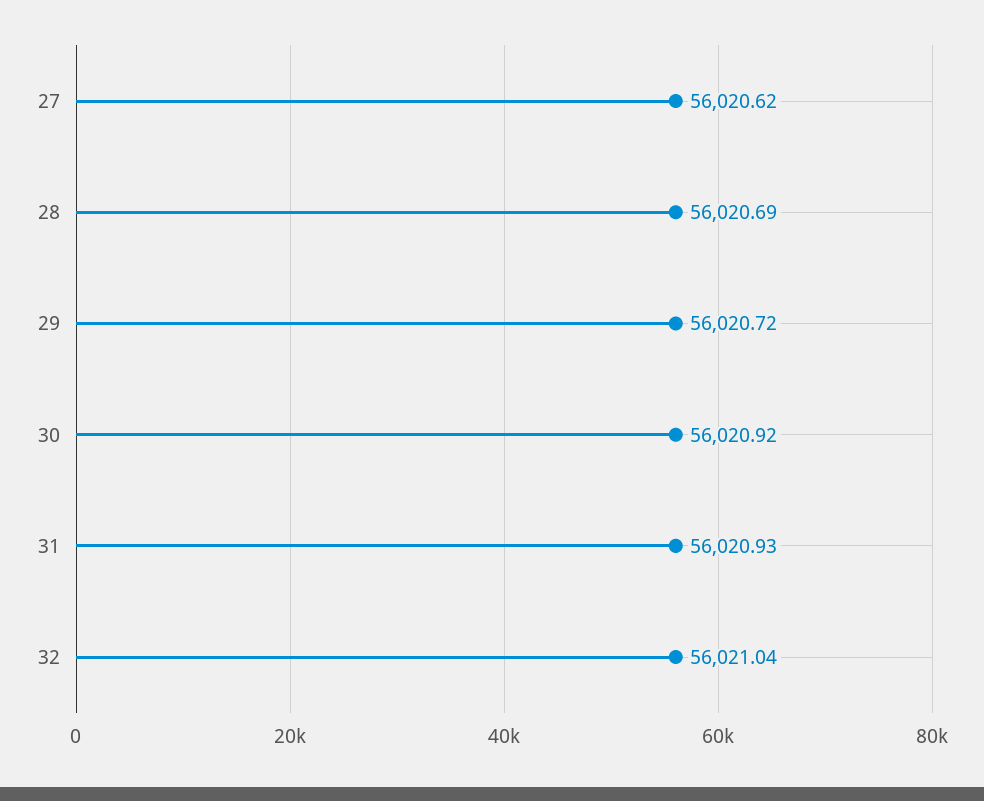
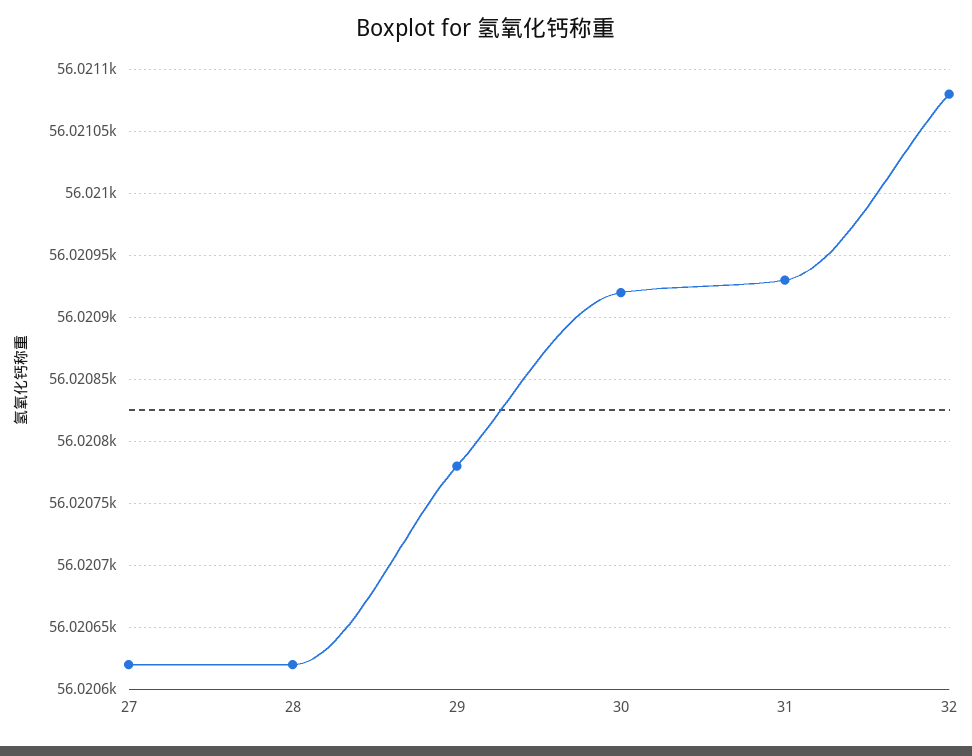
28: 56020.69 -> 56020.62
29: 56020.72 -> 56020.78
32: 56021.04 -> 56021.08

